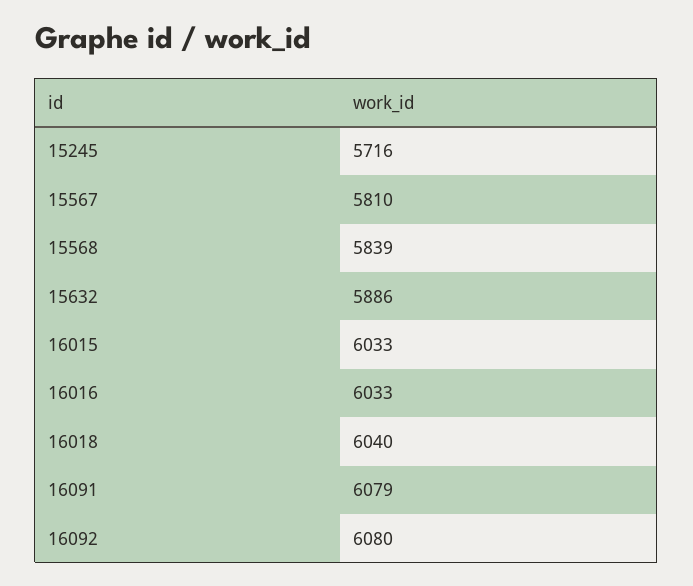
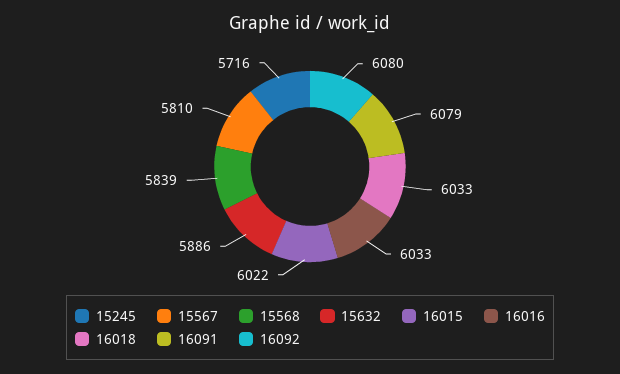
16015: 6033 -> 6022
16018: 6040 -> 6033

